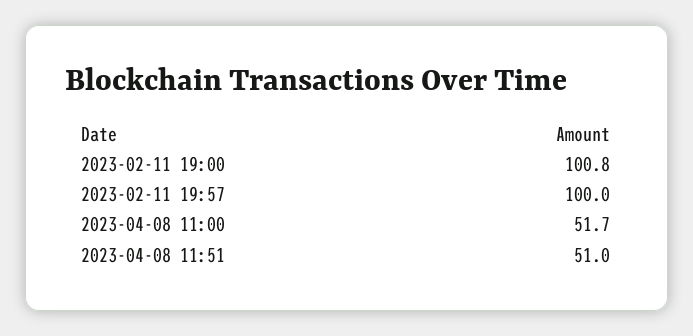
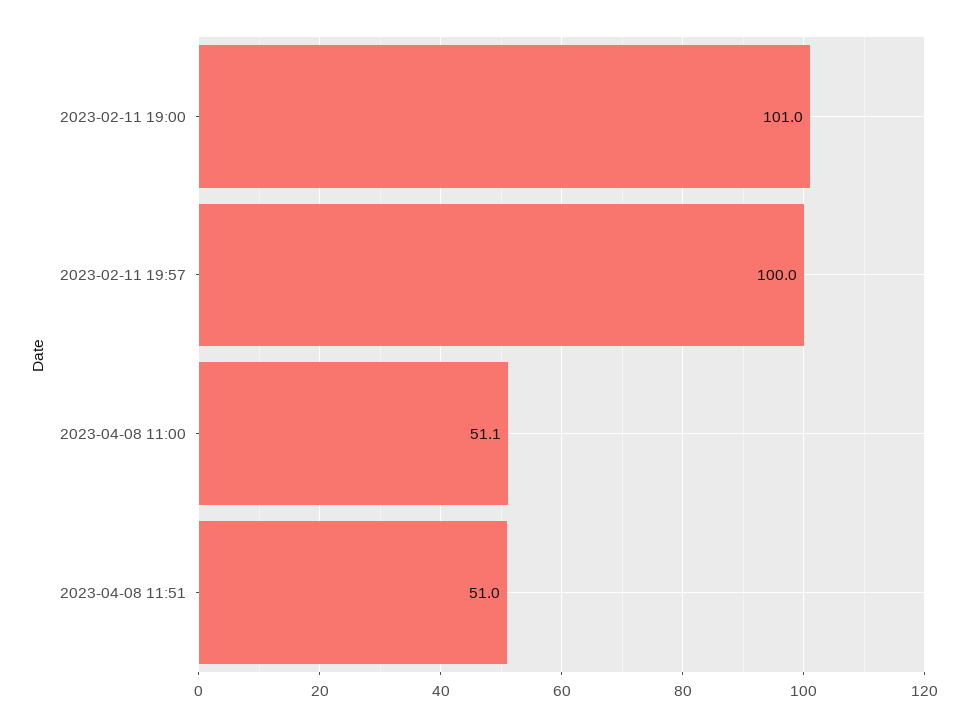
2023-02-11 19:00: 100.8 -> 101
2023-04-08 11:00: 51.7 -> 51.1

